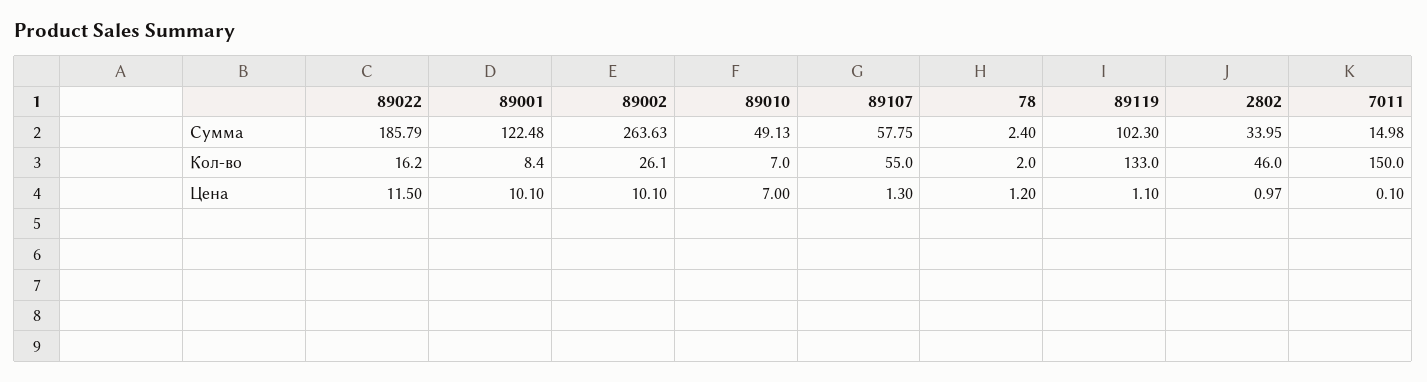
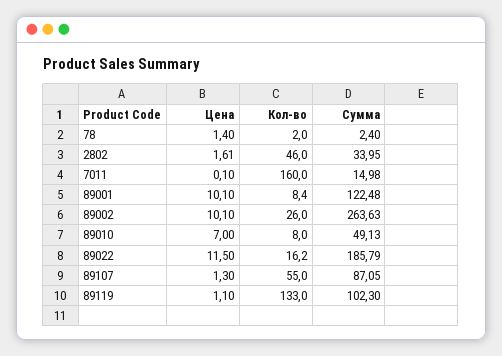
89107, Сумма: 57.75 -> 87.05
89002, Кол-во: 26.1 -> 26
89010, Кол-во: 7 -> 8
7011, Кол-во: 150 -> 160
78, Цена: 1.2 -> 1.4
2802, Цена: 0.97 -> 1.61

